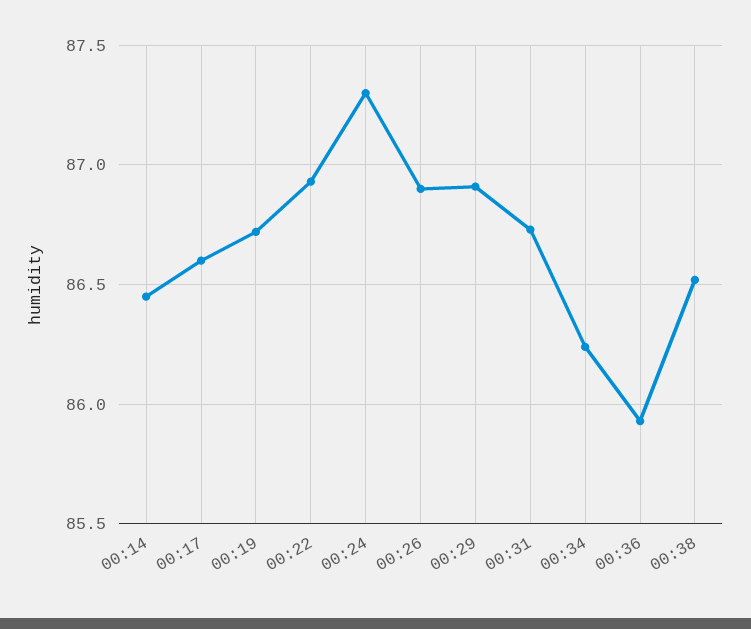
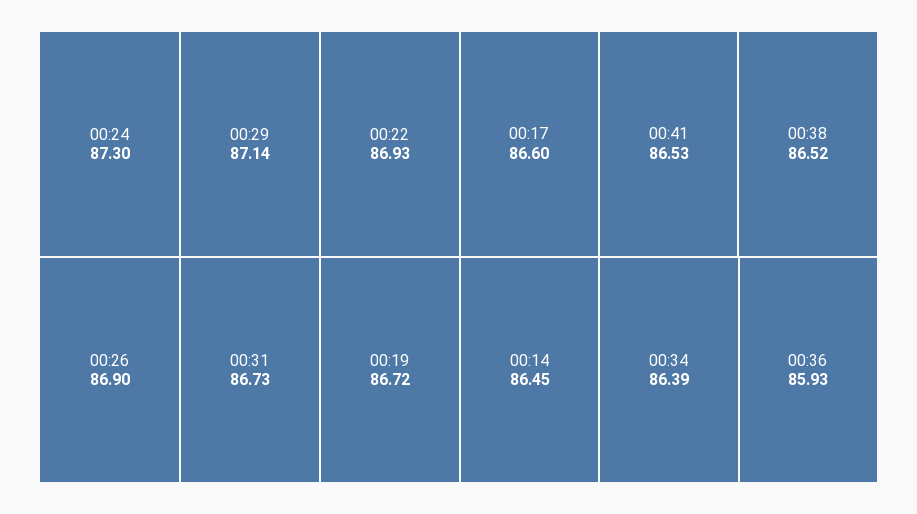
00:29: 86.9 -> 87.14
00:34: 86.25 -> 86.39
00:41: none -> 86.53

